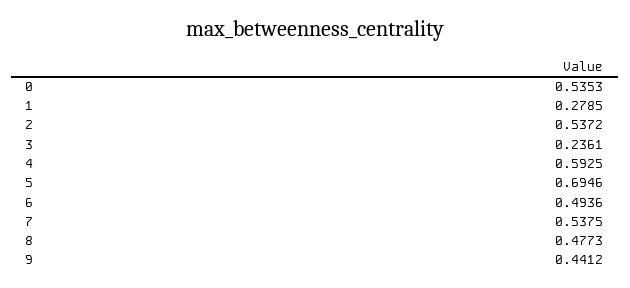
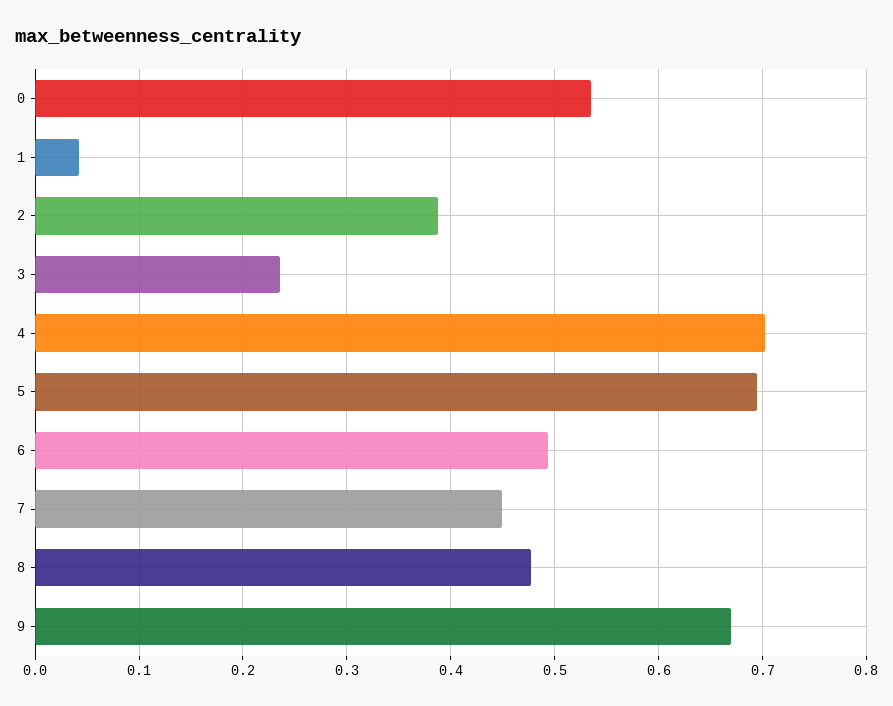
1: 0.2785 -> 0.04
2: 0.5372 -> 0.39
4: 0.5925 -> 0.7
7: 0.5375 -> 0.45
9: 0.4412 -> 0.67

